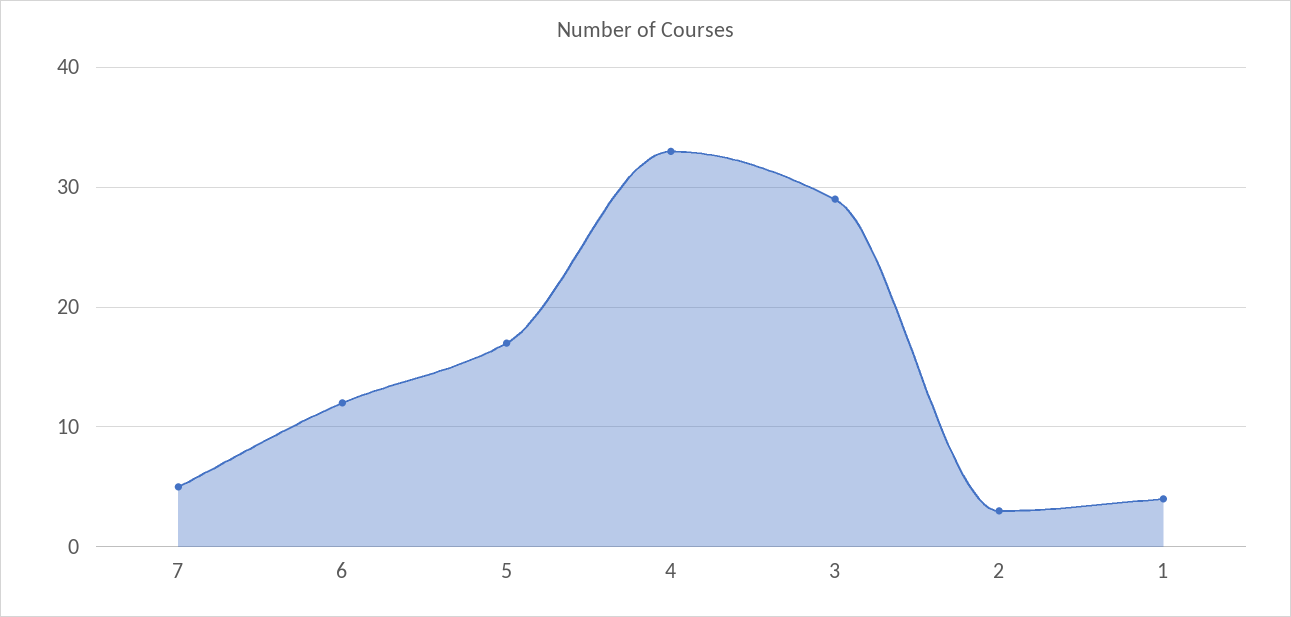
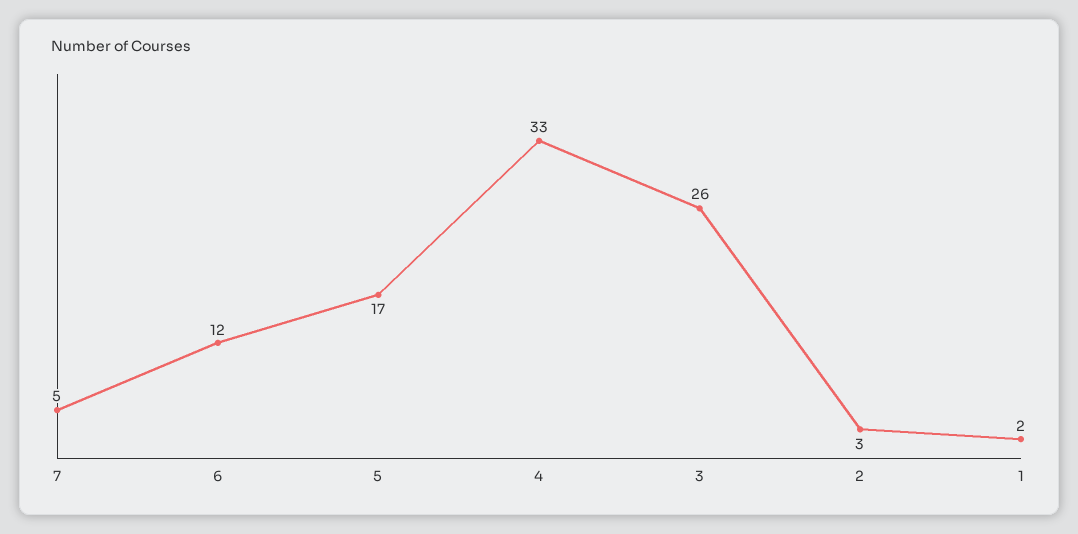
3: 29 -> 26
1: 4 -> 2

